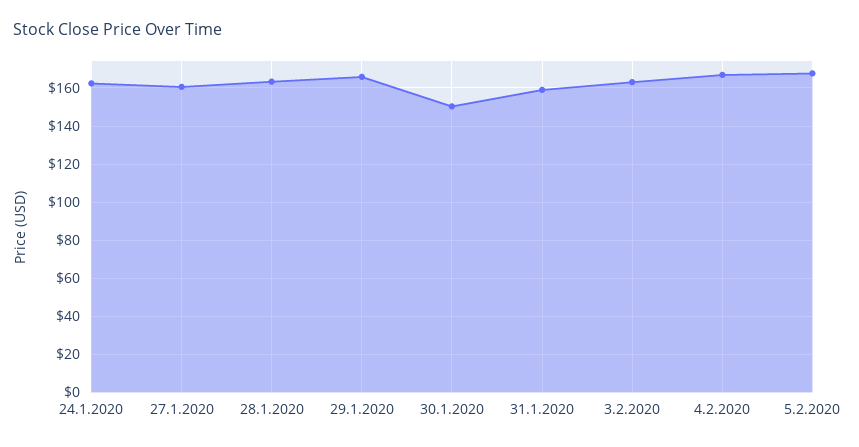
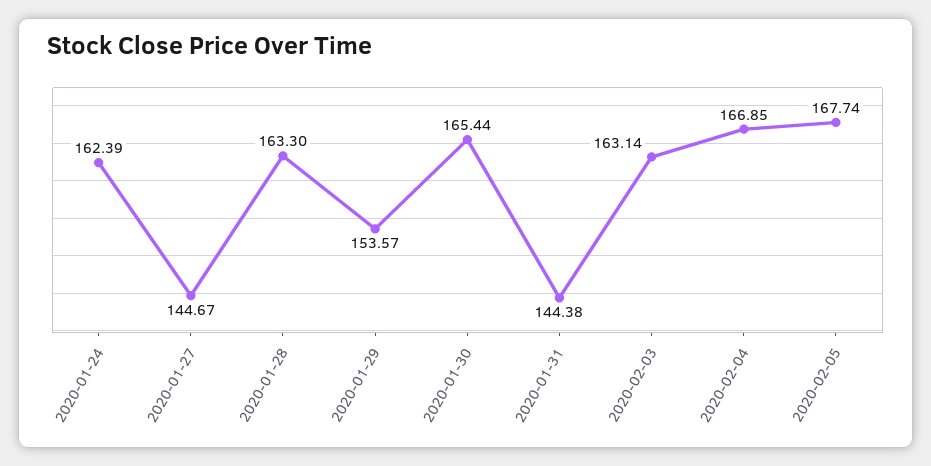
27.1.2020: 160 -> 144.67
29.1.2020: 165 -> 153.57
30.1.2020: 150 -> 165.44
31.1.2020: 160 -> 144.38

